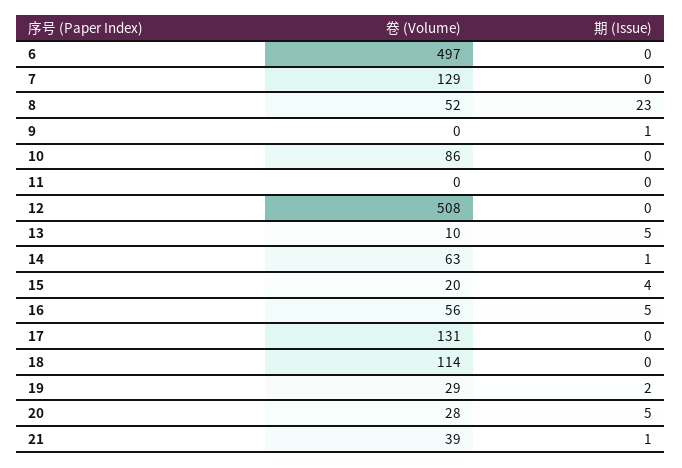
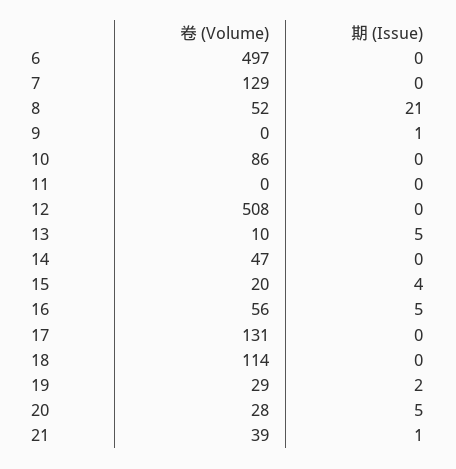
期 (Issue), 8: 23 -> 21
卷 (Volume), 14: 63 -> 47
期 (Issue), 14: 1 -> 0

